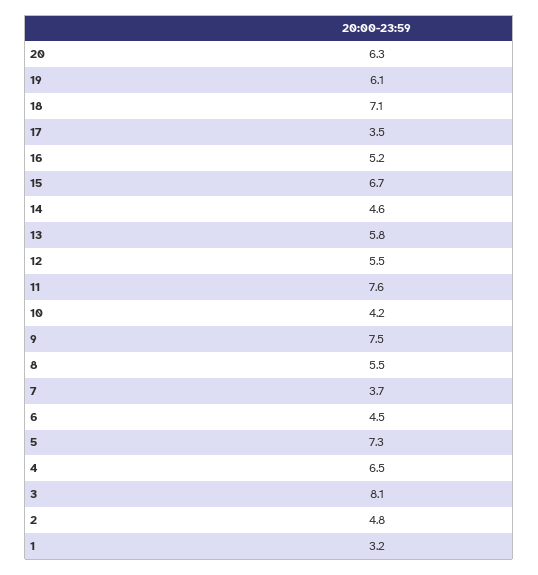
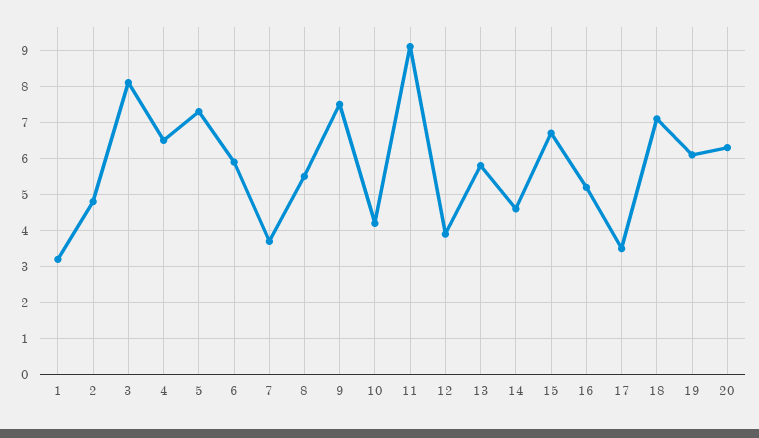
12: 5.5 -> 4
11: 7.6 -> 9
6: 4.5 -> 6

